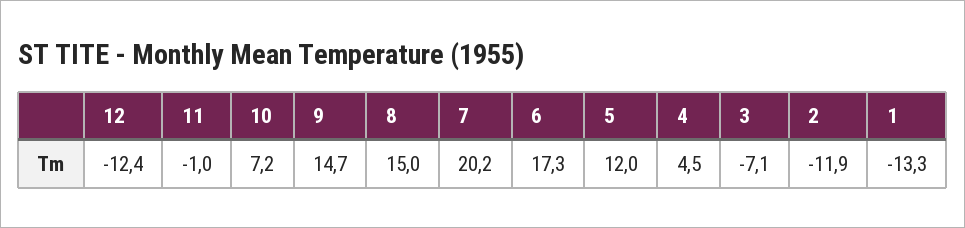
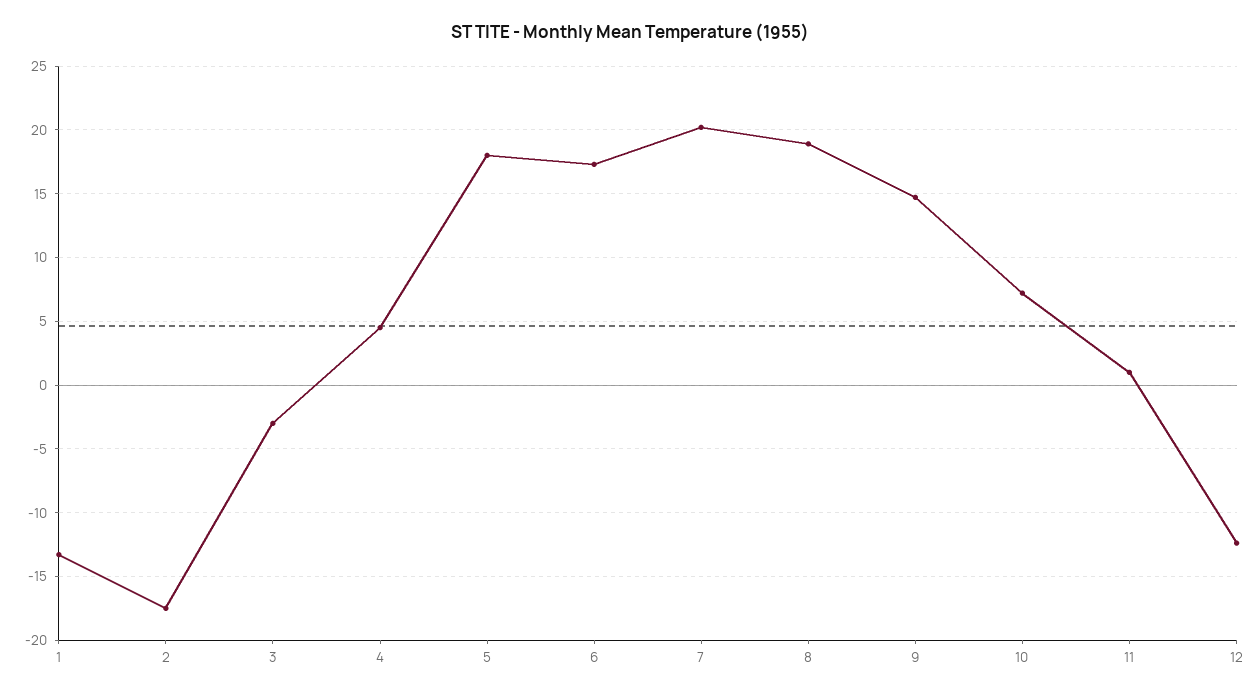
11: -1 -> 1
8: 15 -> 19
5: 12 -> 18
3: -7.1 -> -3
2: -11.9 -> -17.5

